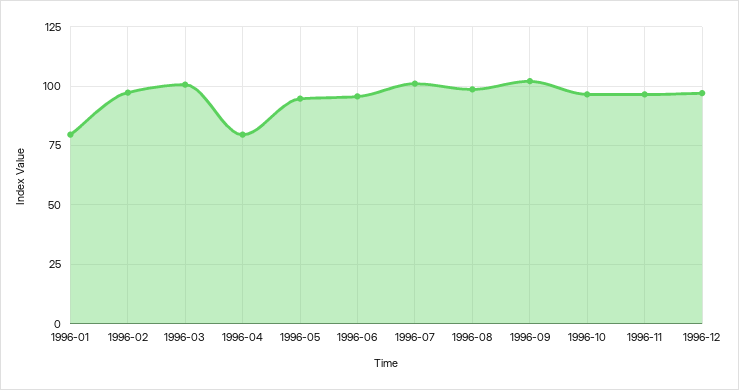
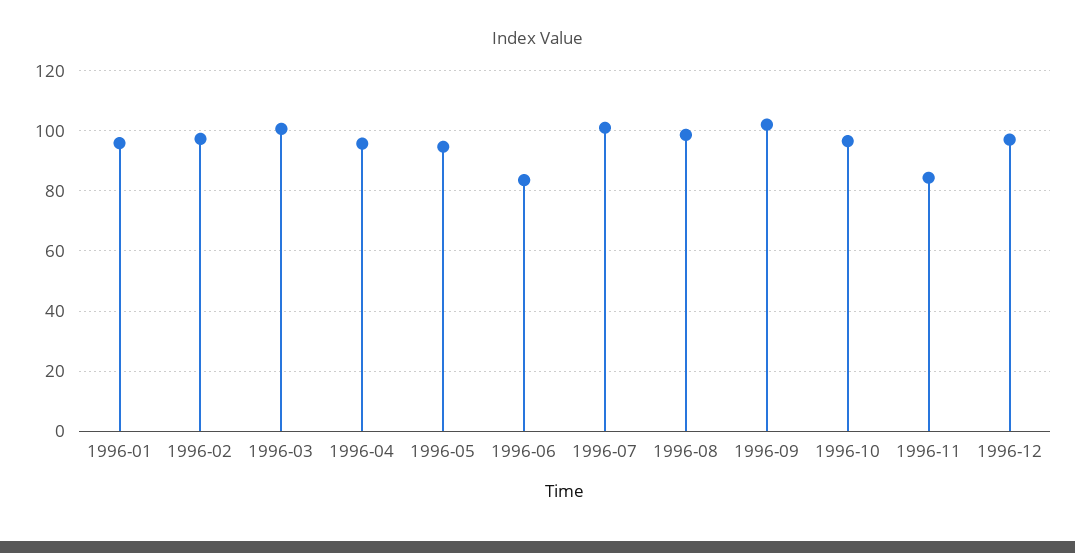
1996-01: 80 -> 96
1996-04: 80 -> 96
1996-06: 95 -> 84
1996-11: 95 -> 84

